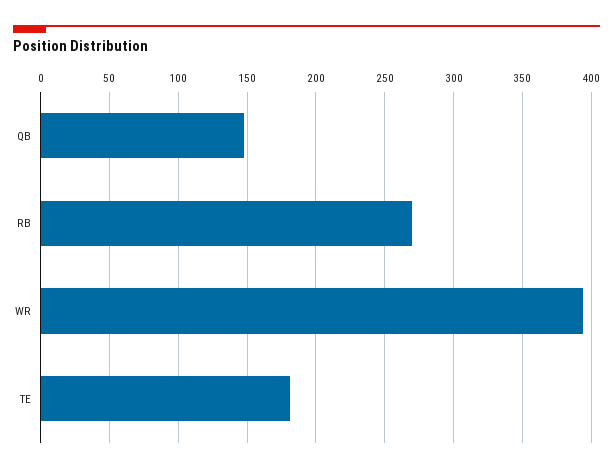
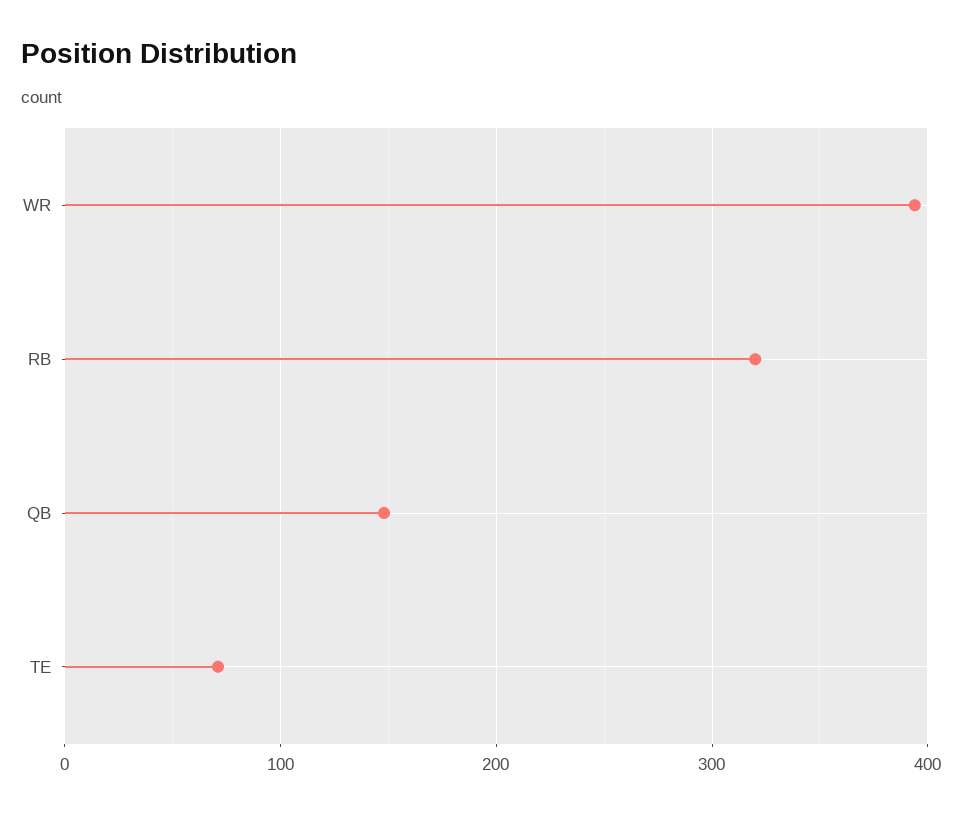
RB: 270 -> 320
TE: 180 -> 70

